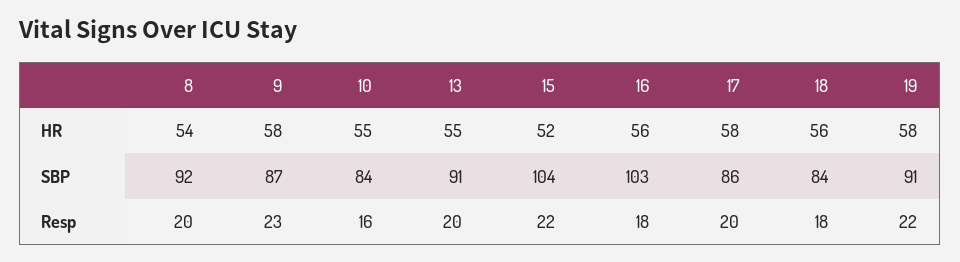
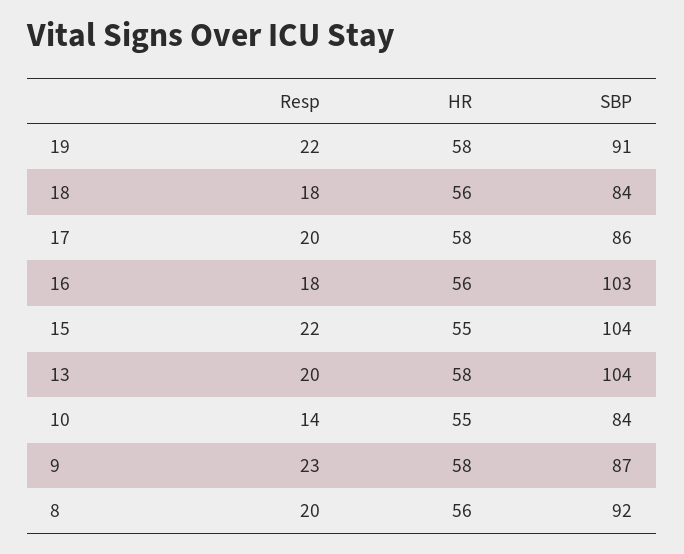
8, HR: 54 -> 56
13, HR: 55 -> 58
15, HR: 52 -> 55
13, SBP: 91 -> 104
10, Resp: 16 -> 14

